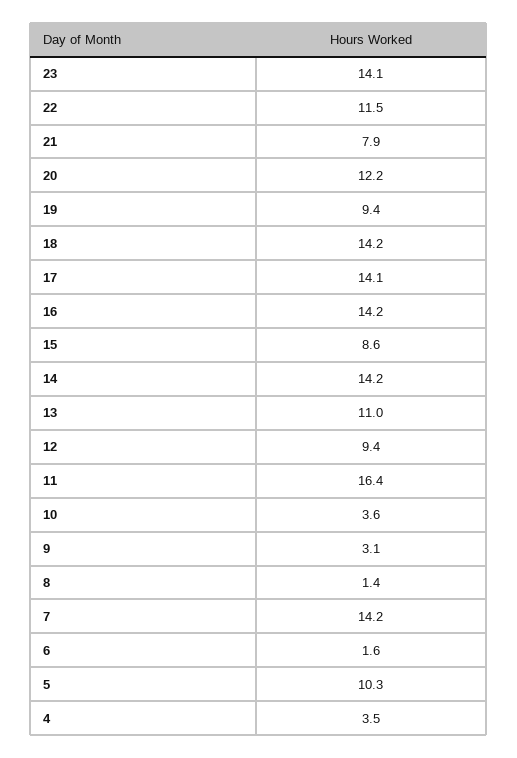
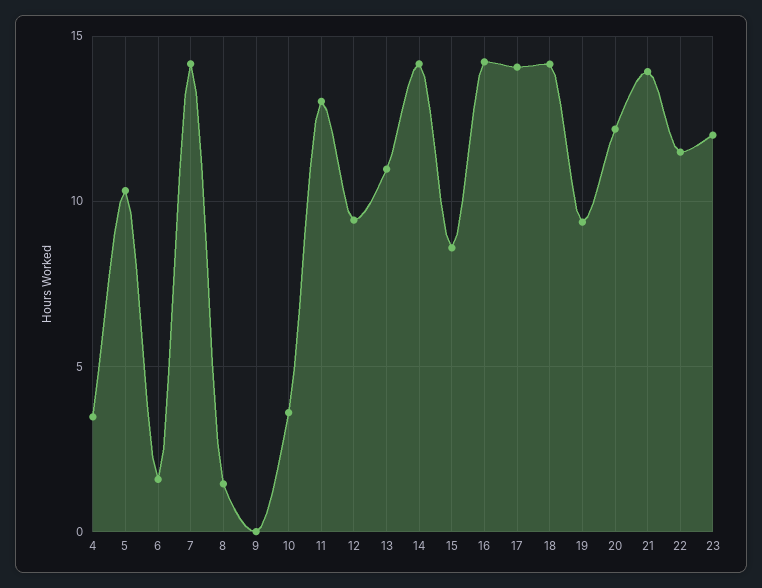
23: 14.1 -> 12
21: 7.9 -> 14
11: 16.4 -> 13
9: 3.1 -> 0

